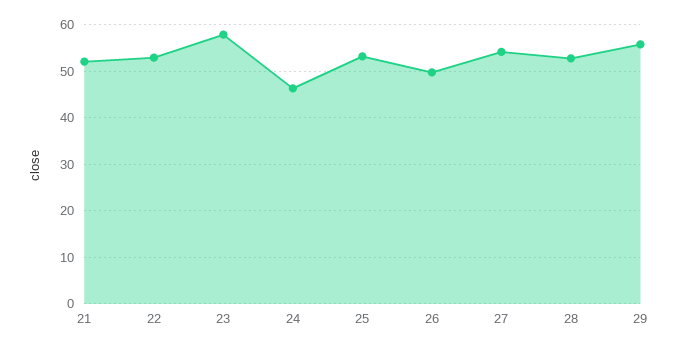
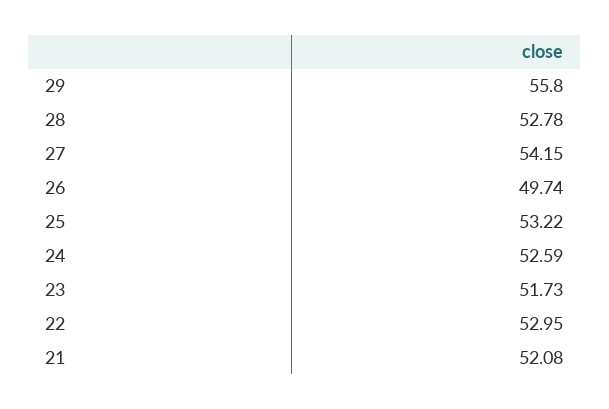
23: 58 -> 51.73
24: 46 -> 52.59

